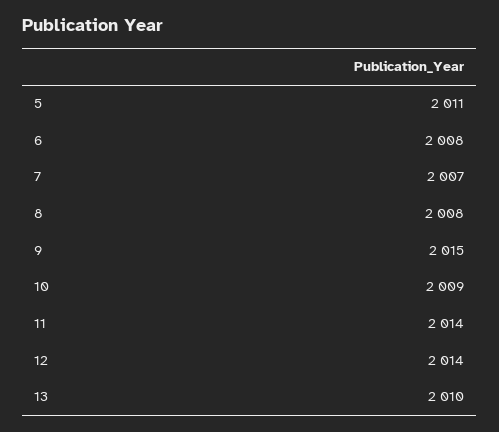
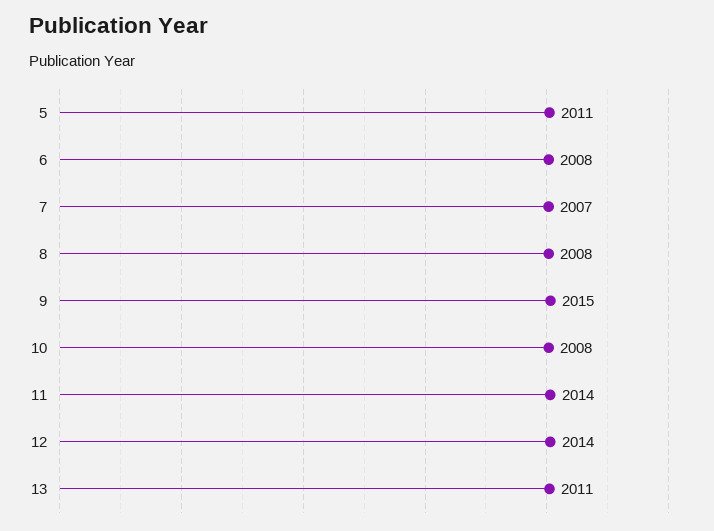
10: 2009 -> 2008
13: 2010 -> 2011

